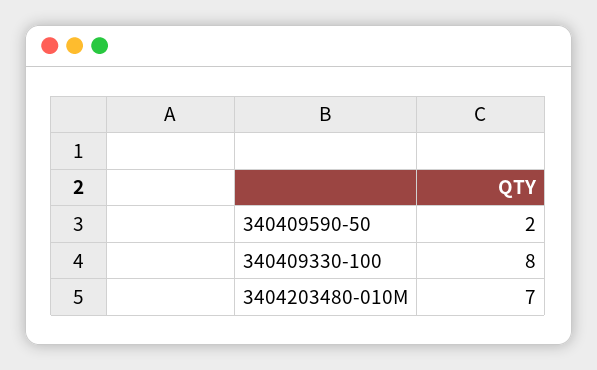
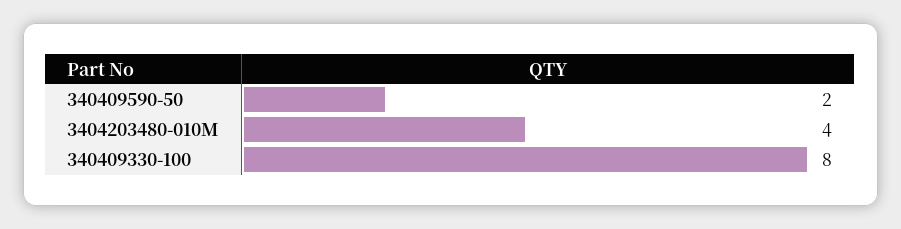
3404203480-010M: 7 -> 4

